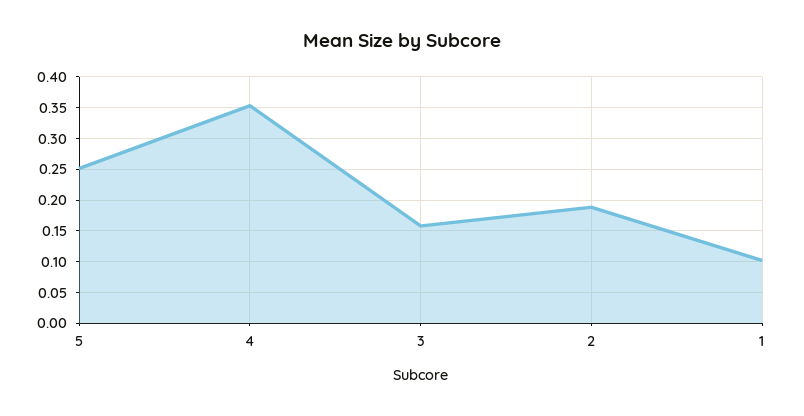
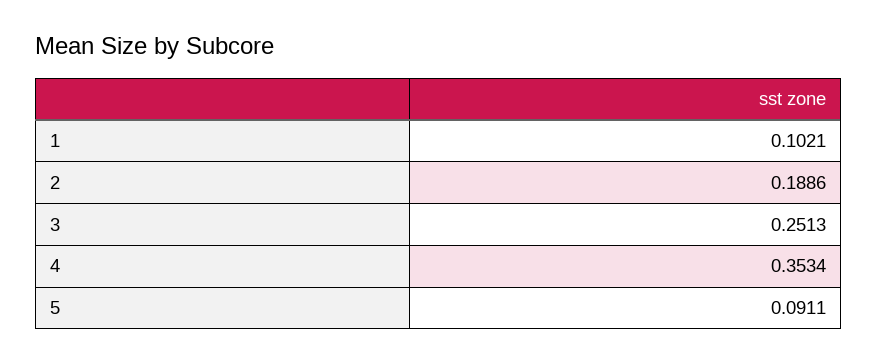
5: 0.25 -> 0.0911
3: 0.16 -> 0.2513

